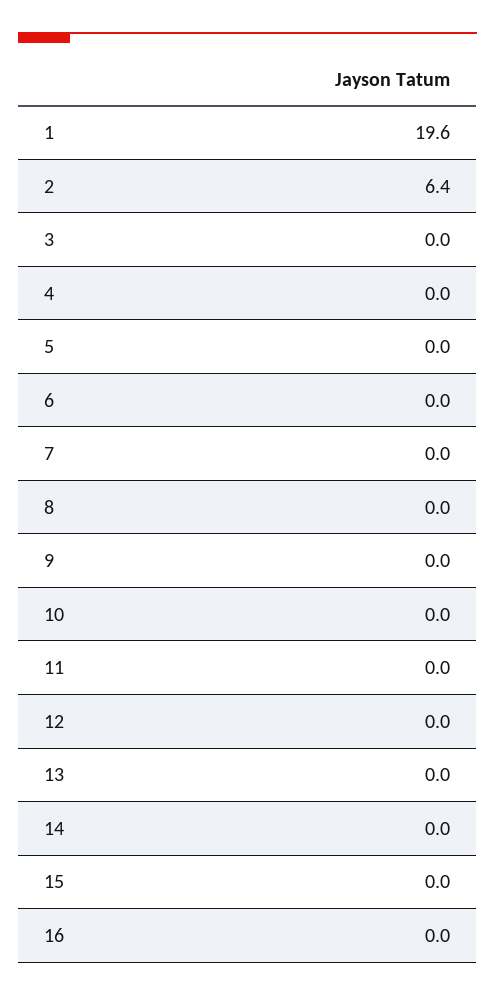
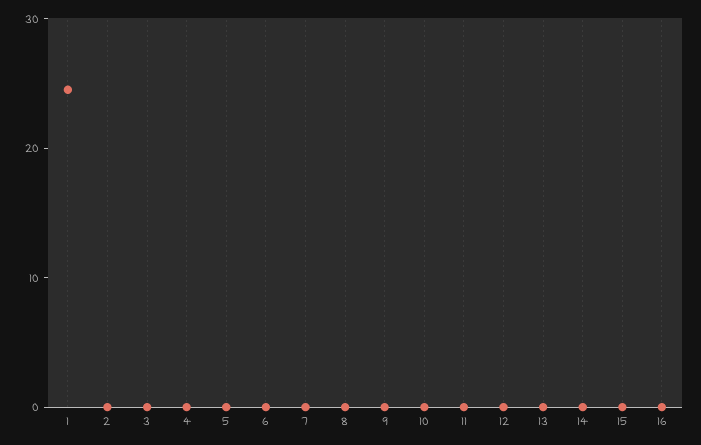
1: 19.6 -> 24
2: 6.4 -> 0

